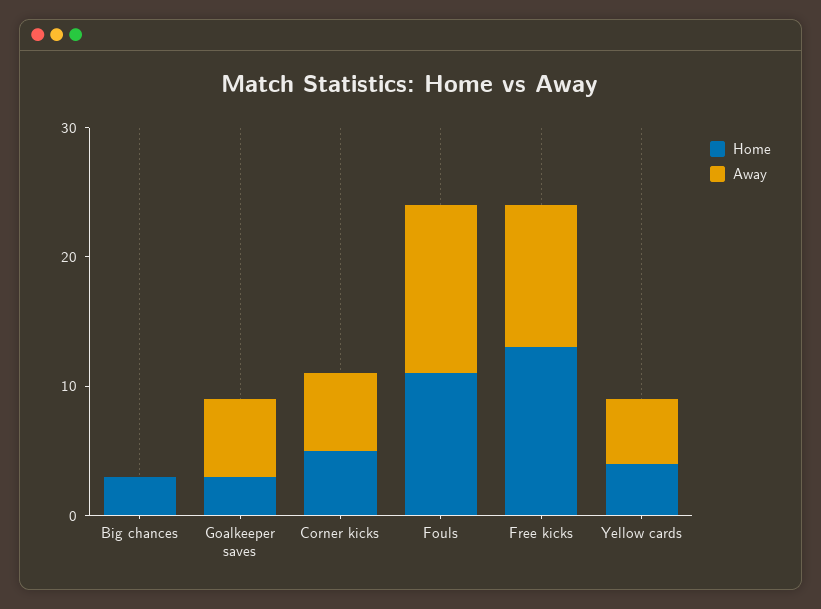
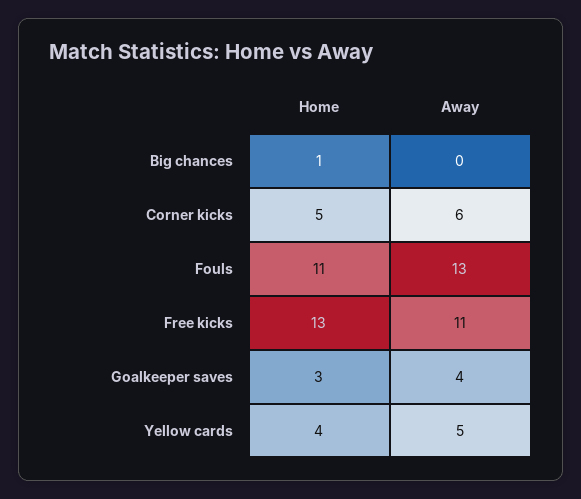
Home, Big chances: 3 -> 1
Away, Goalkeeper saves: 6 -> 4

